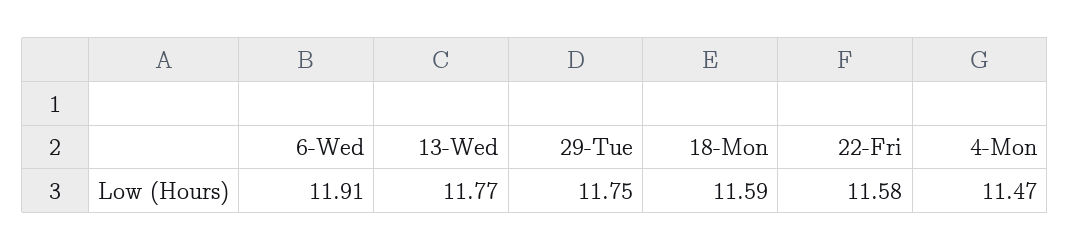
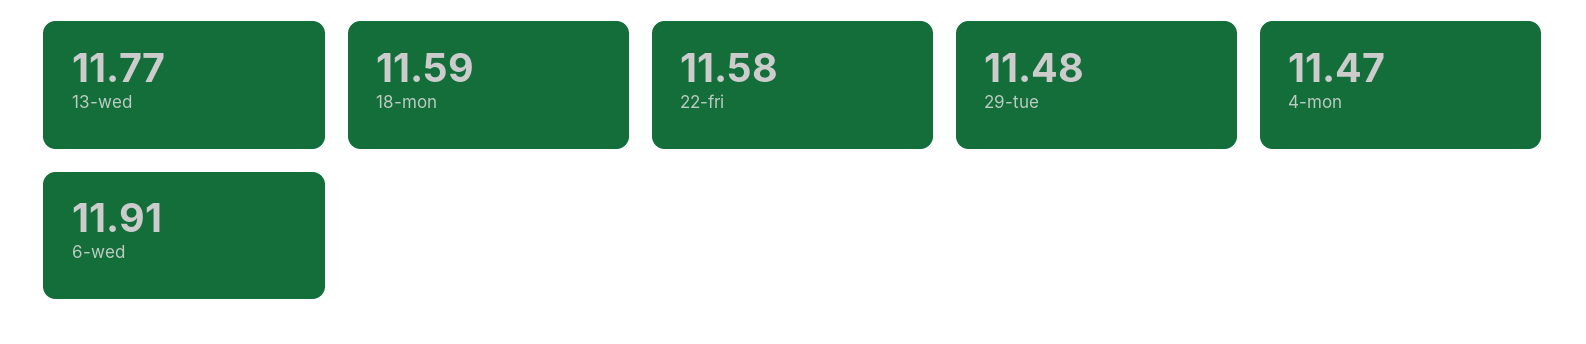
29-Tue: 11.75 -> 11.48

